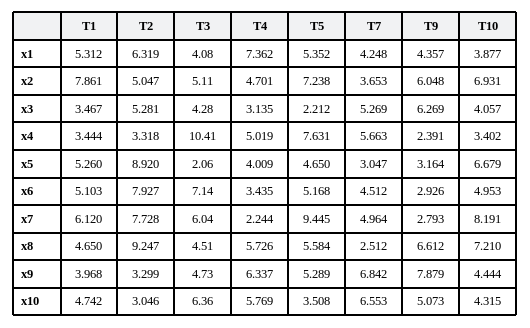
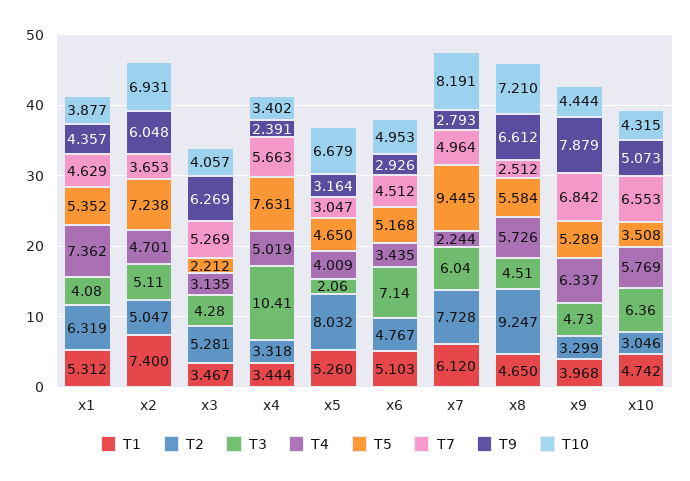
T7, x1: 4.248 -> 4.629
T1, x2: 7.861 -> 7.4
T2, x5: 8.92 -> 8.032
T2, x6: 7.927 -> 4.767

